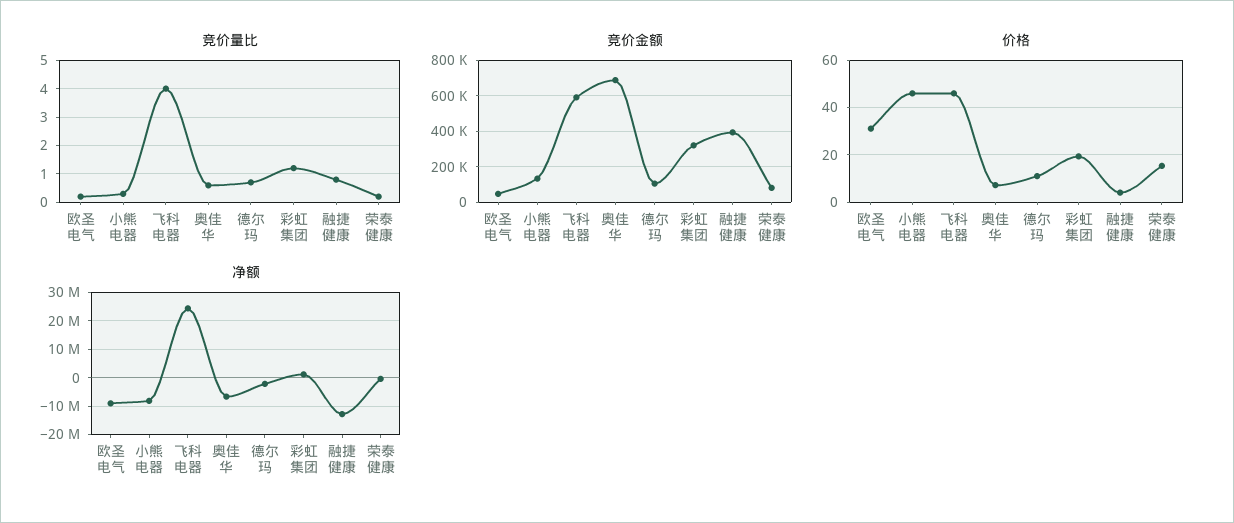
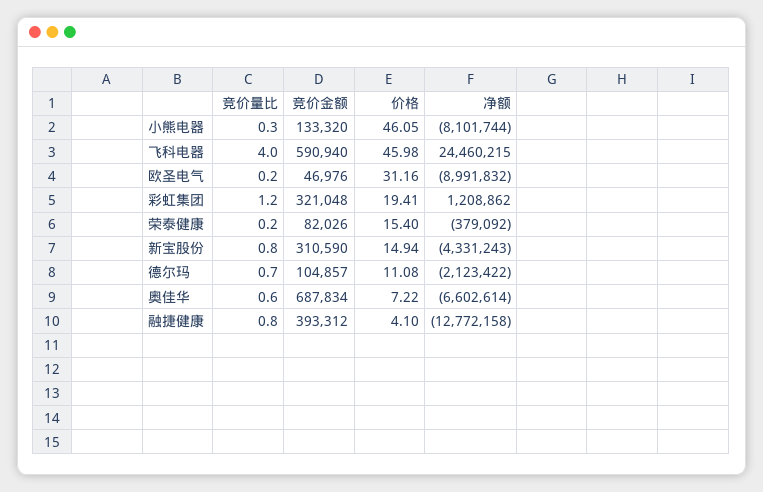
竞价量比, 新宝股份: none -> 0.8
竞价金额, 新宝股份: none -> 310590
价格, 新宝股份: none -> 14.94
净额, 新宝股份: none -> -4331243

